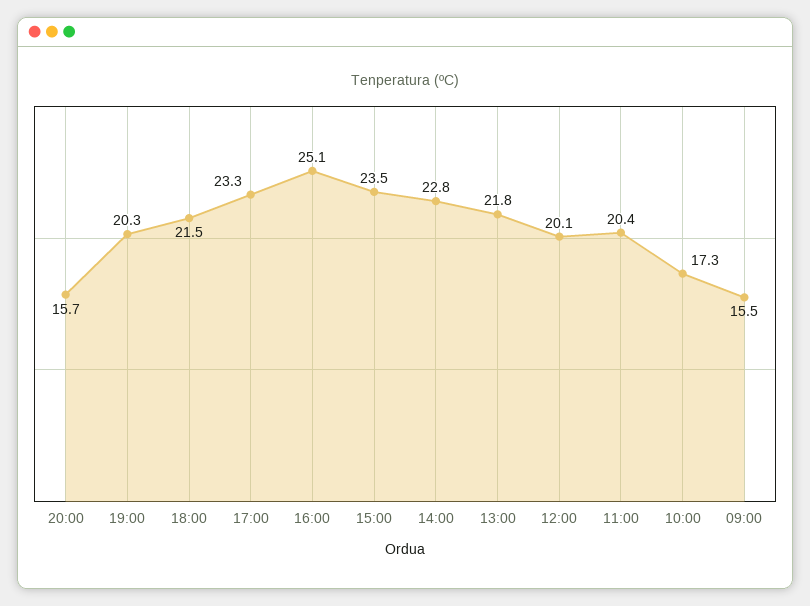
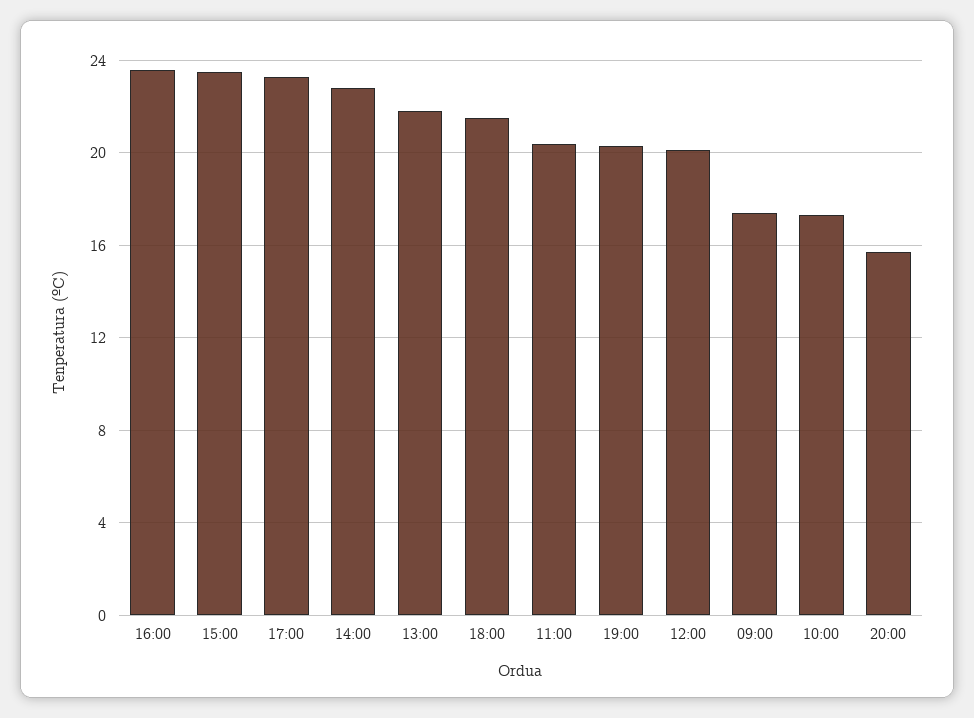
16:00: 25.1 -> 23.5
09:00: 15.5 -> 17.5

